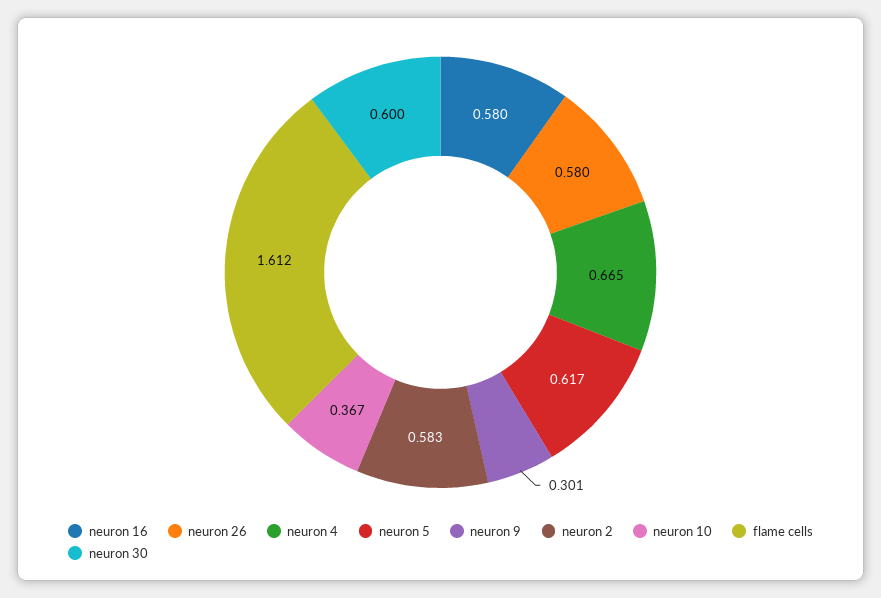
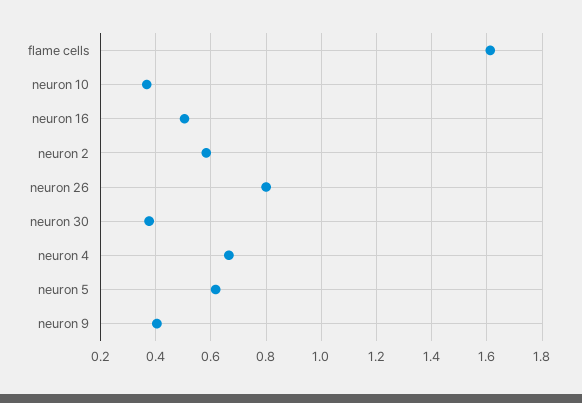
neuron 16: 0.58 -> 0.5
neuron 26: 0.58 -> 0.8
neuron 9: 0.301 -> 0.4
neuron 30: 0.6 -> 0.375

